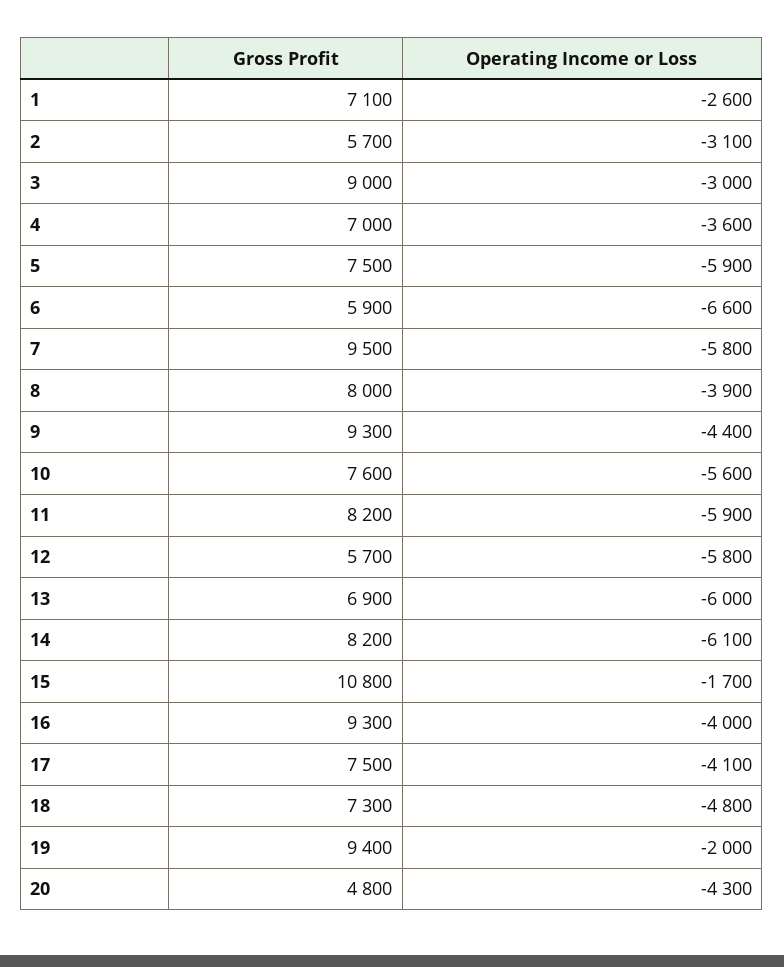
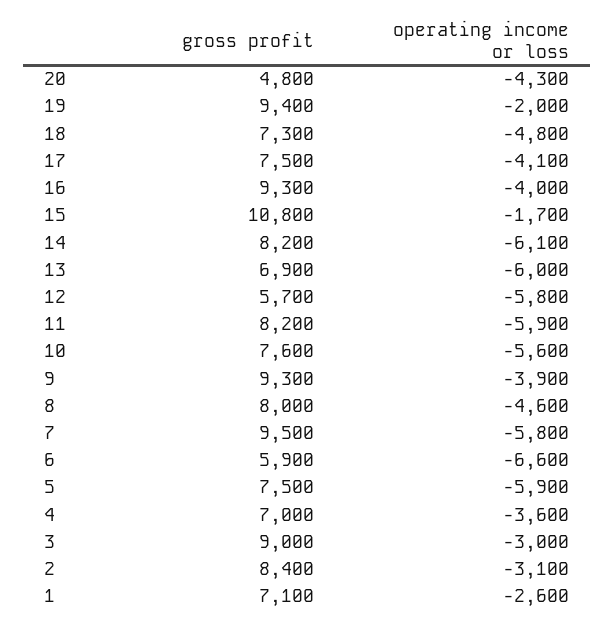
Gross Profit, 2: 5700 -> 8400
Operating Income or Loss, 8: -3900 -> -4600
Operating Income or Loss, 9: -4400 -> -3900

